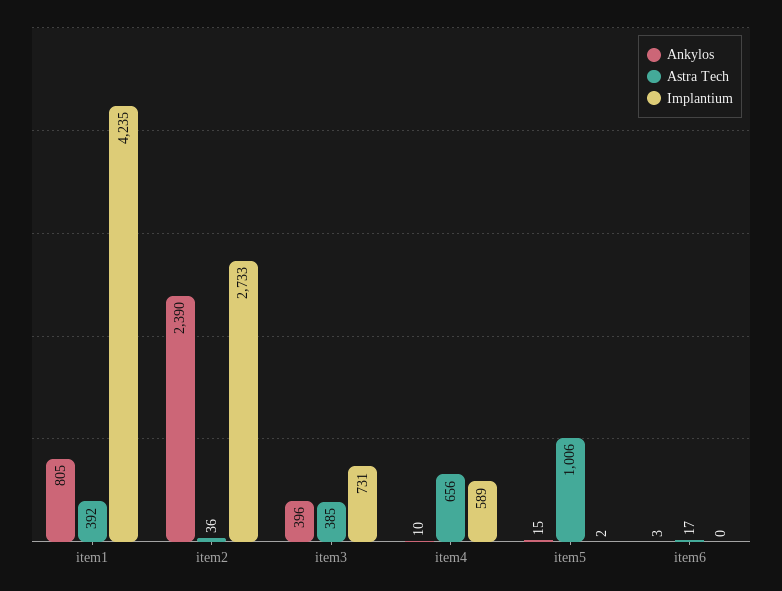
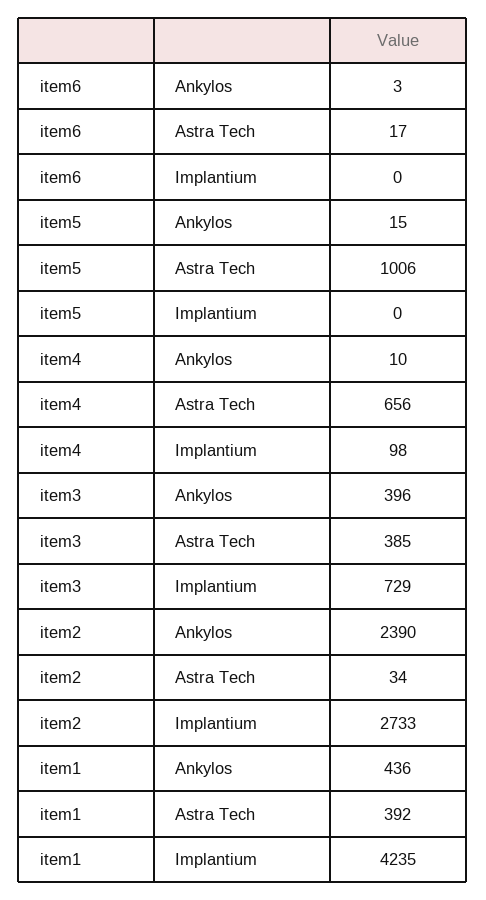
Ankylos, item1: 805 -> 436
Astra Tech, item2: 36 -> 34
Implantium, item3: 731 -> 729
Implantium, item4: 589 -> 98
Implantium, item5: 2 -> 0

